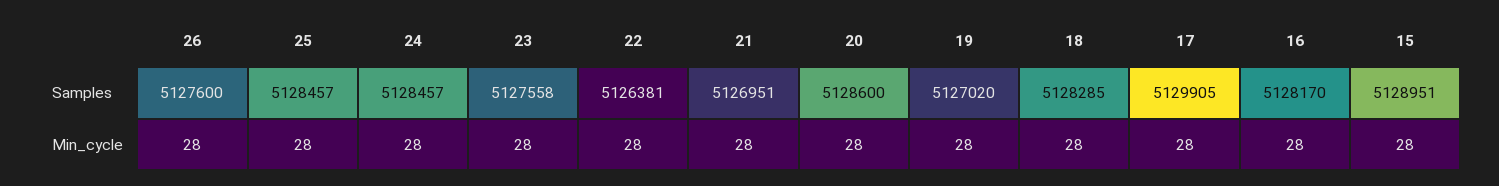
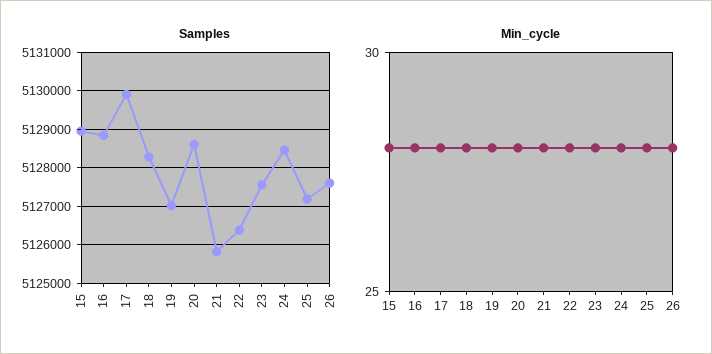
Samples, 25: 5128457 -> 5127200
Samples, 21: 5126951 -> 5125800
Samples, 16: 5128170 -> 5128800

